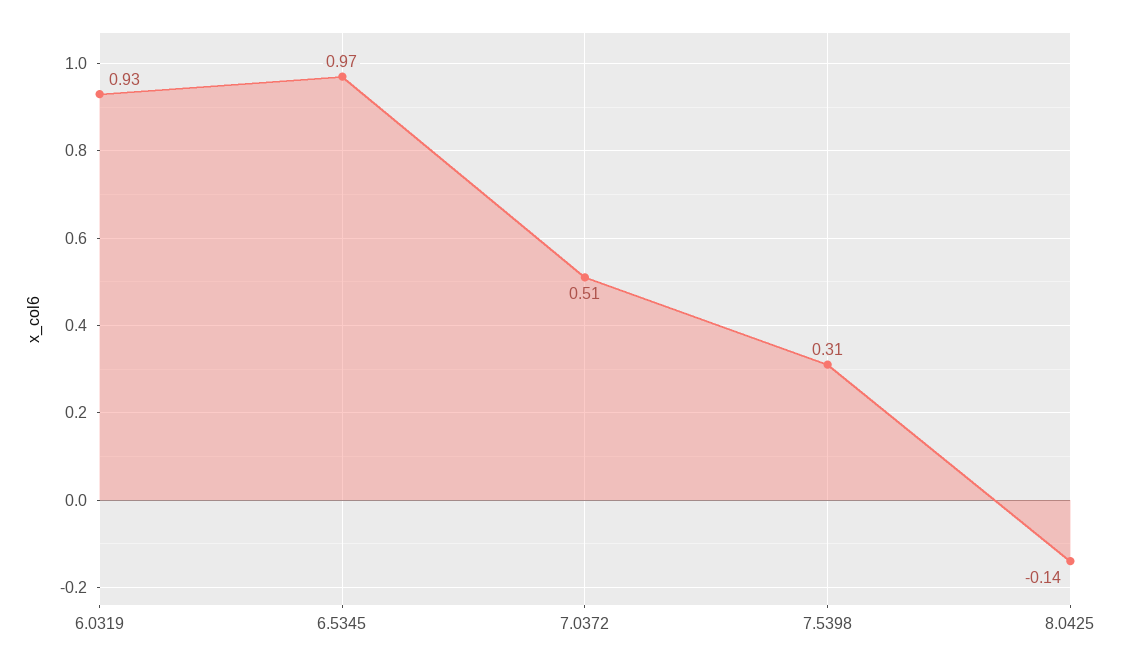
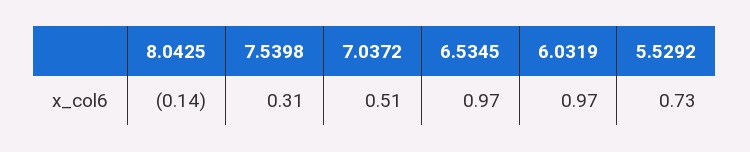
6.0319: 0.93 -> 0.97
5.5292: none -> 0.73

